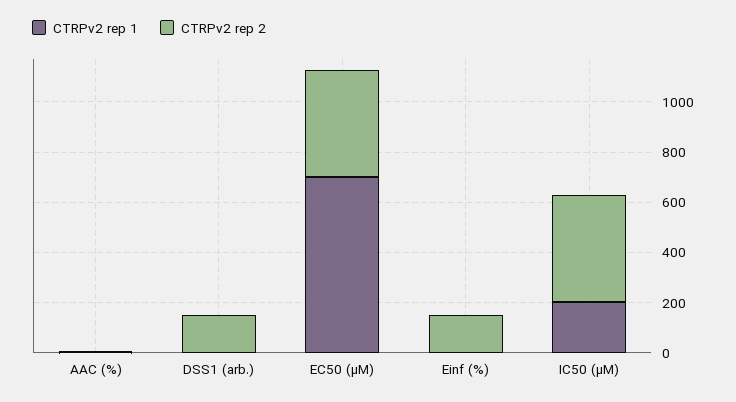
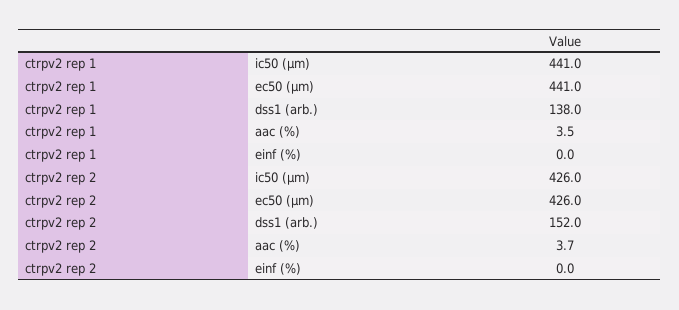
CTRPv2 rep 1, DSS1 (arb.): 0 -> 138
CTRPv2 rep 1, EC50 (µM): 700 -> 441
CTRPv2 rep 2, Einf (%): 150 -> 0
CTRPv2 rep 1, IC50 (µM): 200 -> 441

